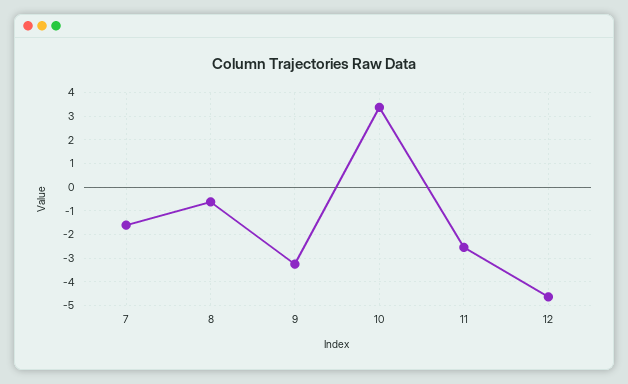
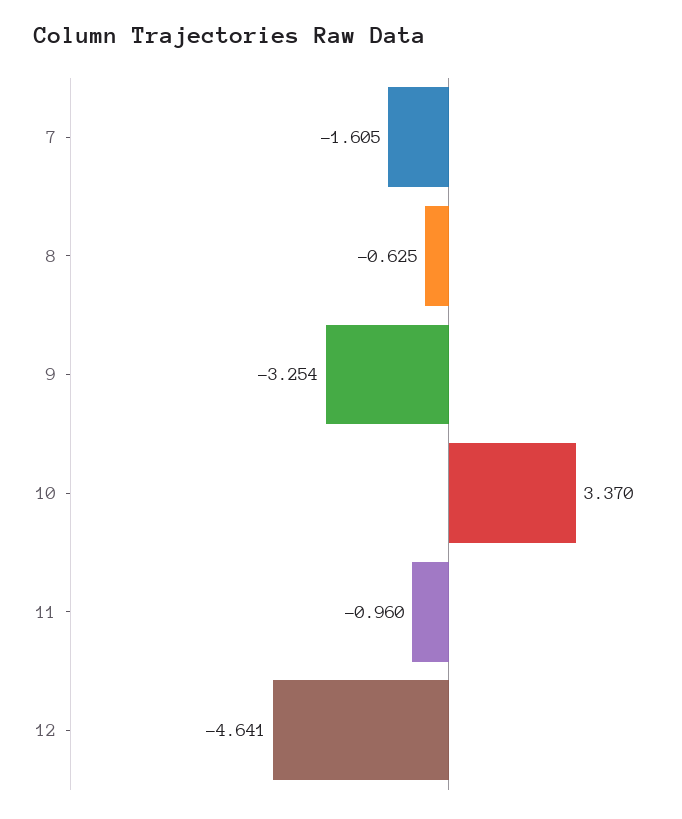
11: -2.5 -> -0.96

